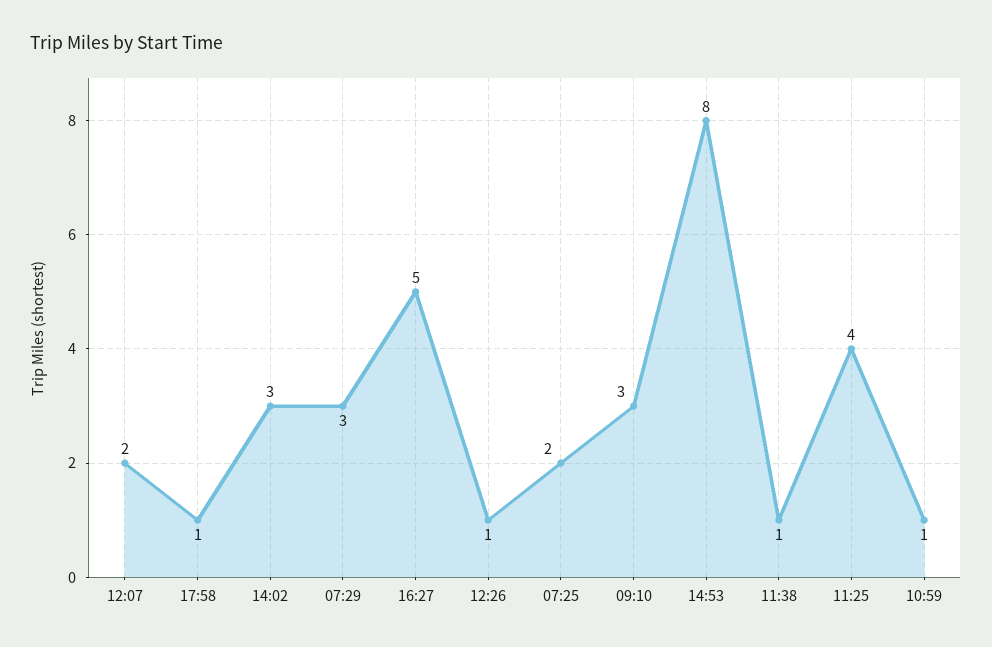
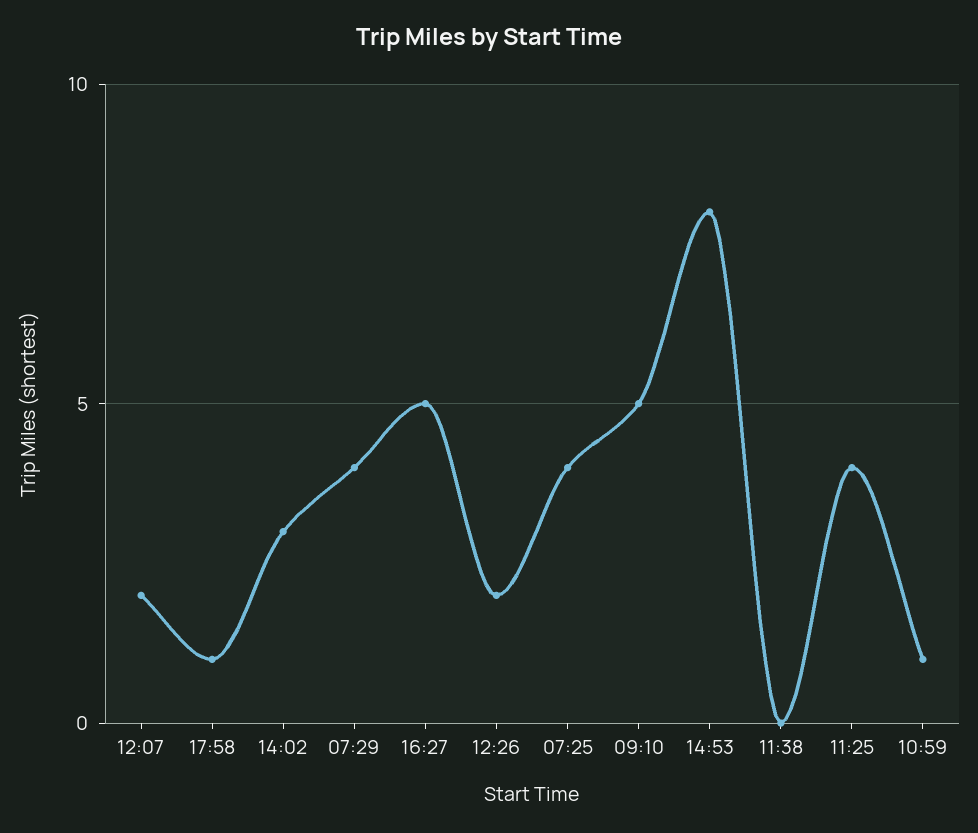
07:29: 3 -> 4
12:26: 1 -> 2
07:25: 2 -> 4
09:10: 3 -> 5
11:38: 1 -> 0

